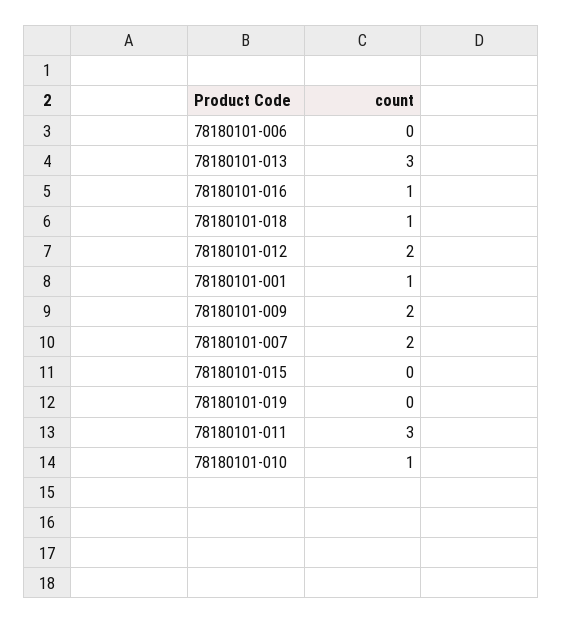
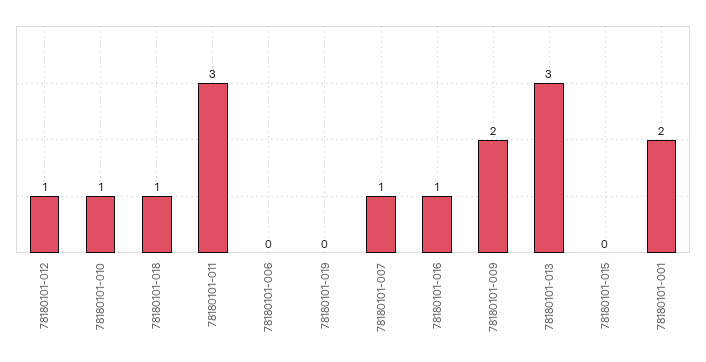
78180101-012: 2 -> 1
78180101-001: 1 -> 2
78180101-007: 2 -> 1

